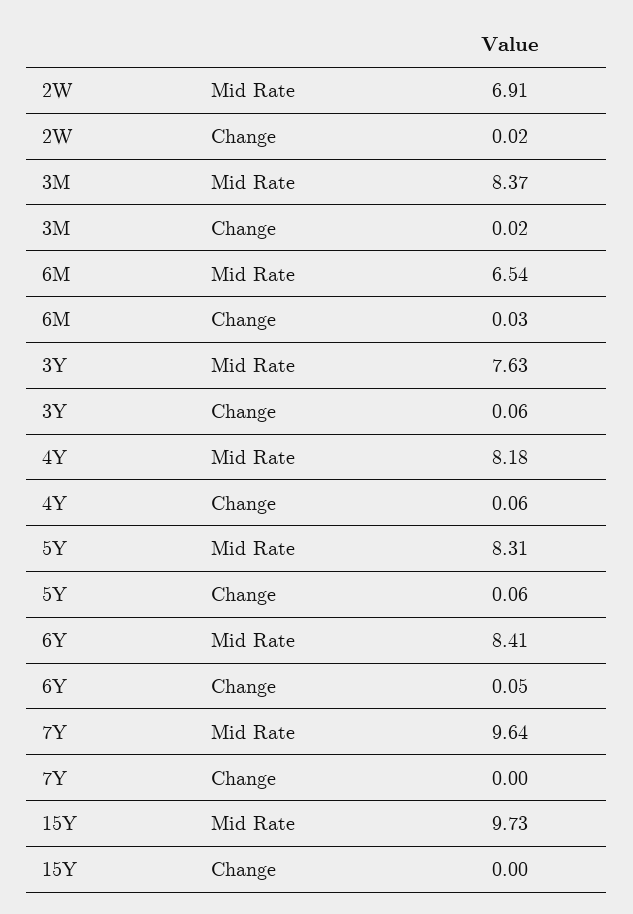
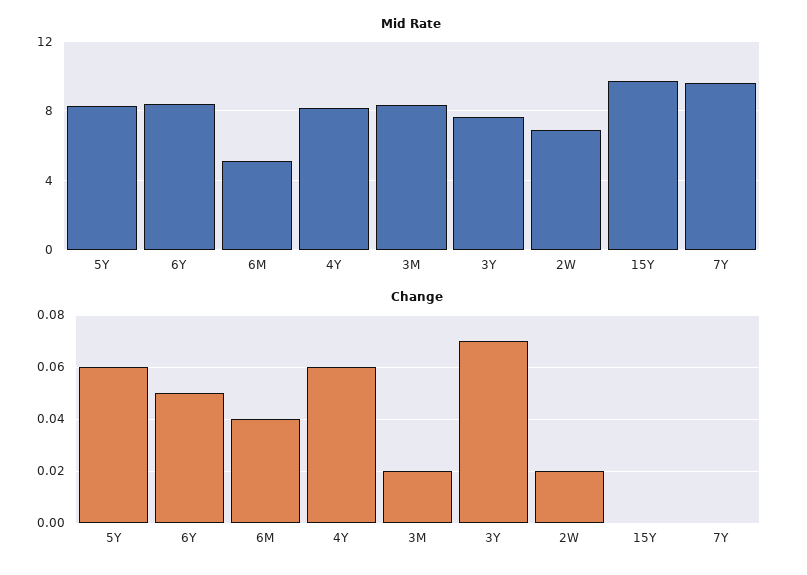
Mid Rate, 6M: 6.54 -> 5
Change, 6M: 0.03 -> 0.04
Change, 3Y: 0.06 -> 0.07

